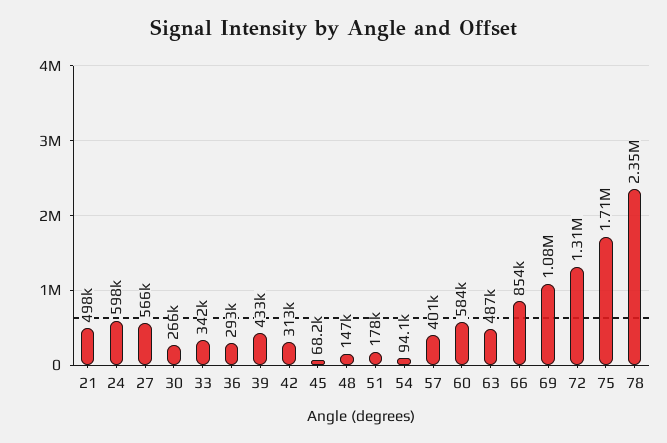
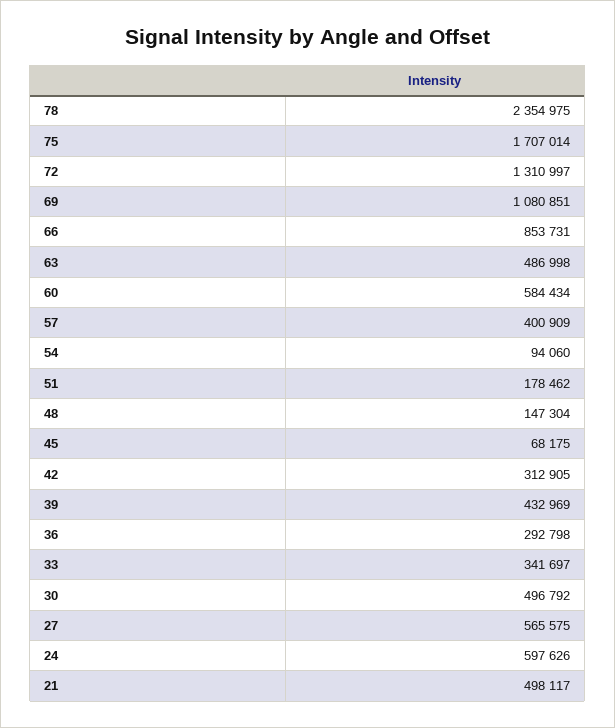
30: 266000 -> 496792

